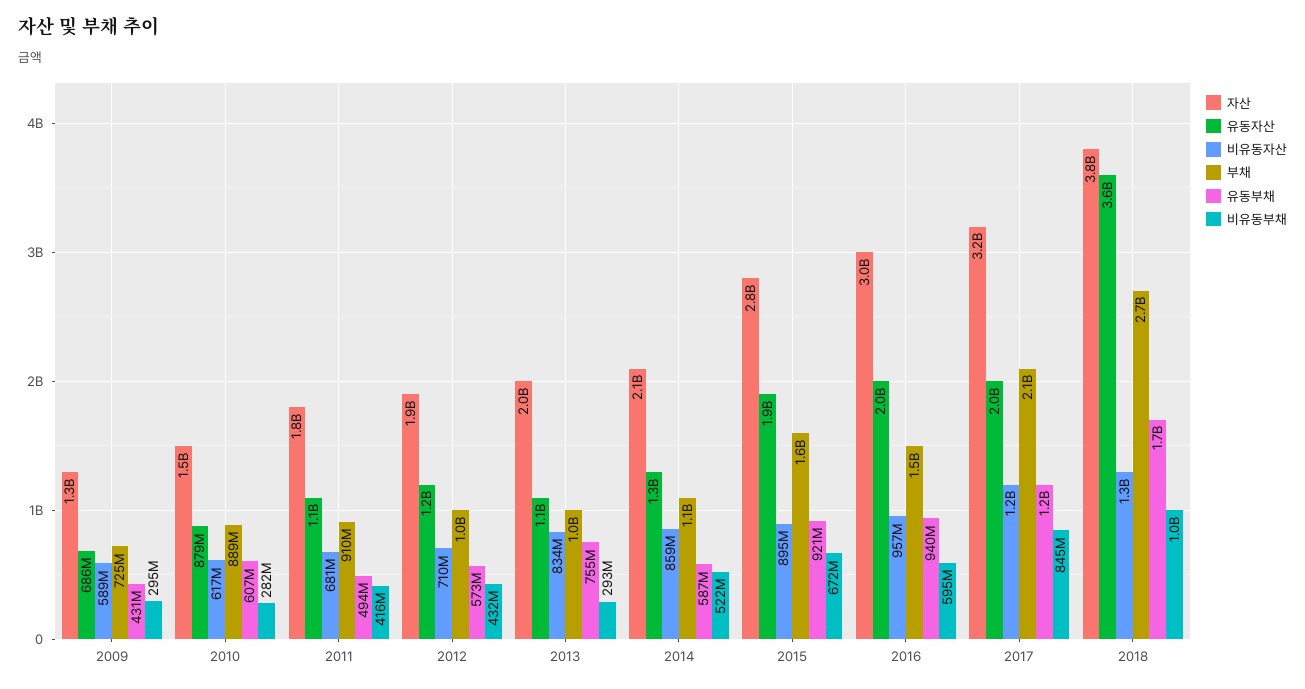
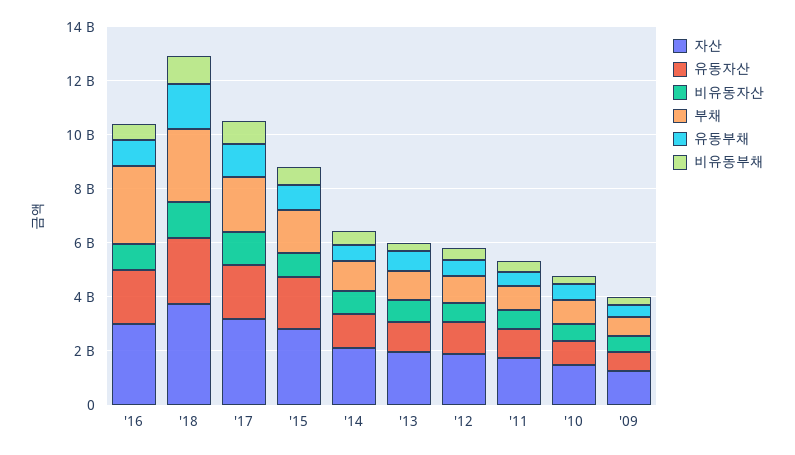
부채, 2016: 1500000000 -> 3000000000
유동자산, 2018: 3600000000 -> 2500000000

